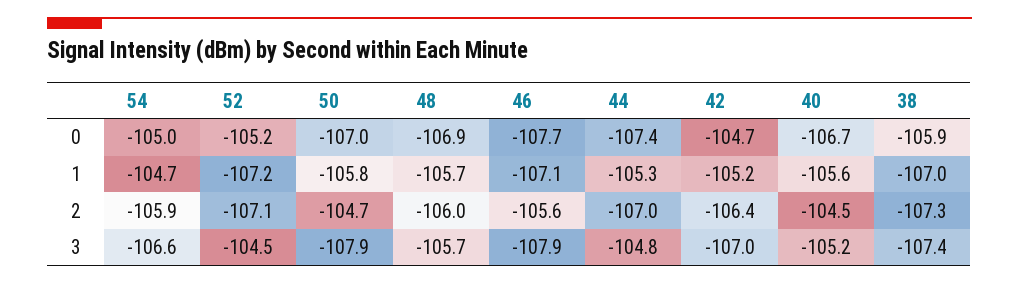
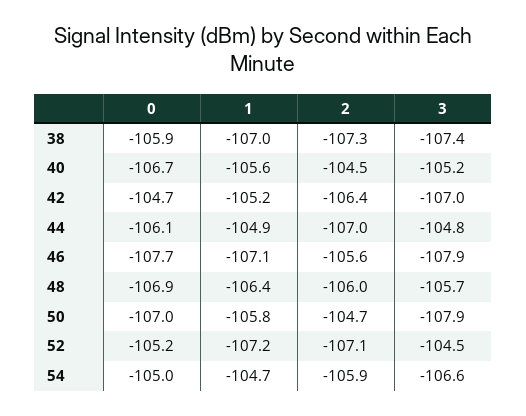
44, 0: -107.4 -> -106.1
48, 1: -105.7 -> -106.4
44, 1: -105.3 -> -104.9

